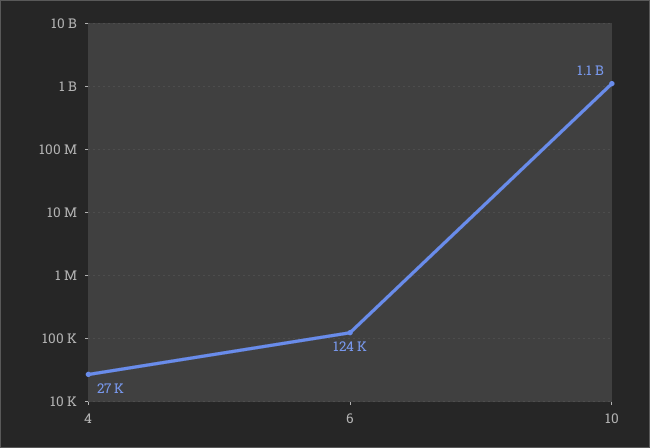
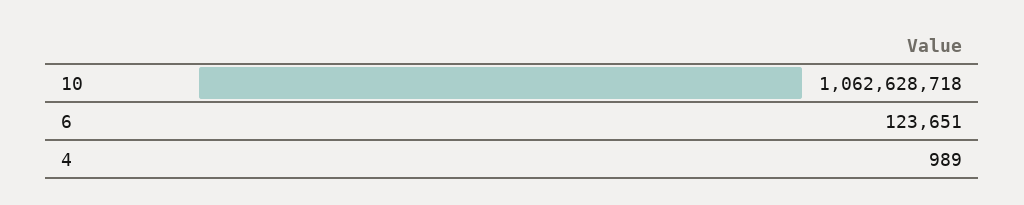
4: 27000 -> 989

